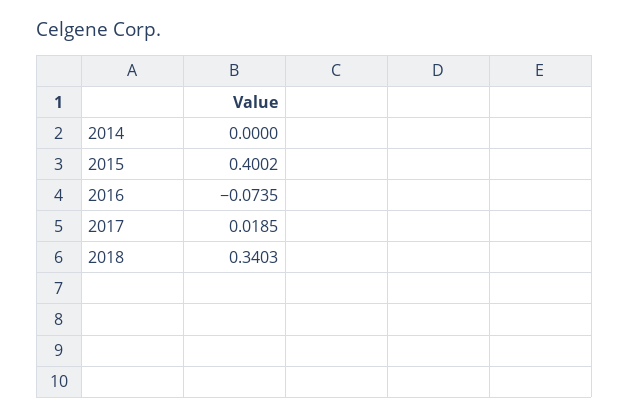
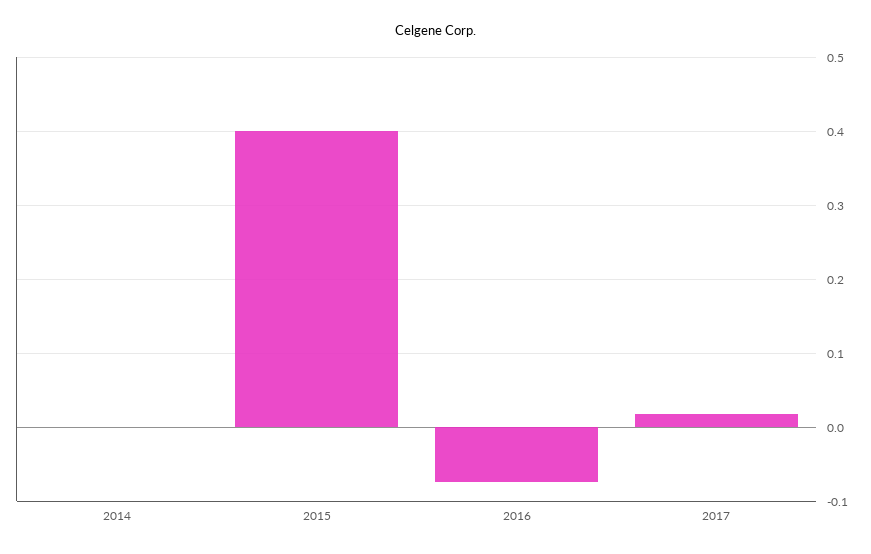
2018: 0.3403 -> none

